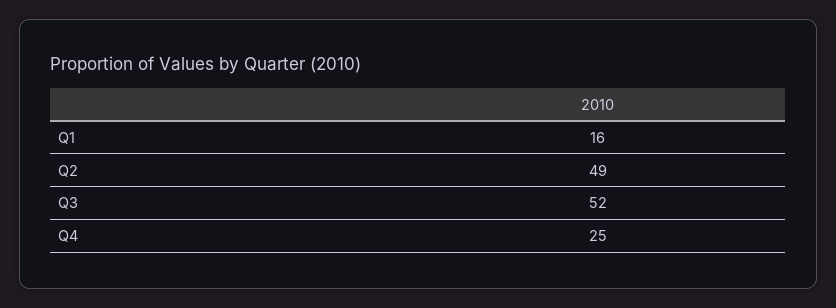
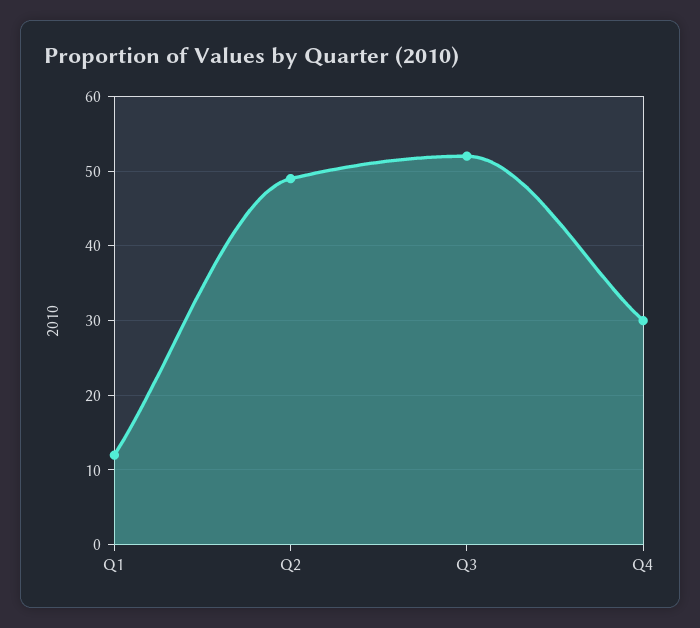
Q1: 16 -> 12
Q4: 25 -> 30

